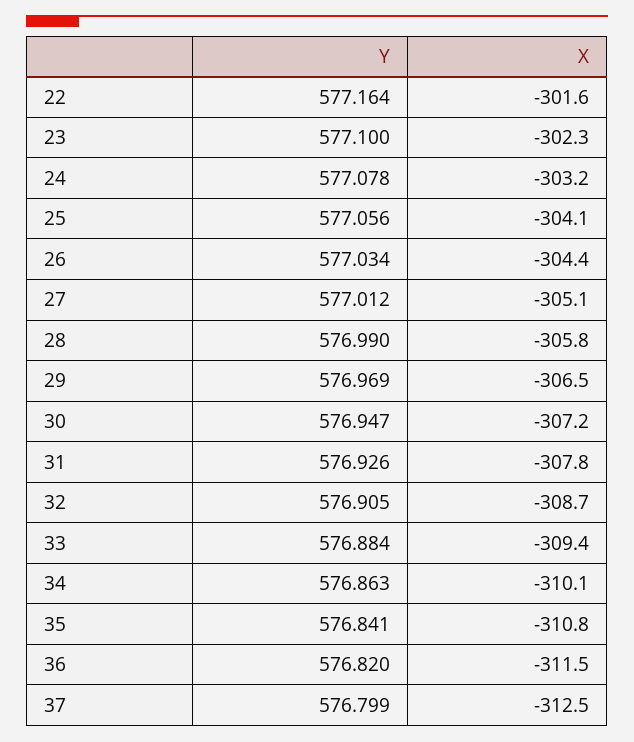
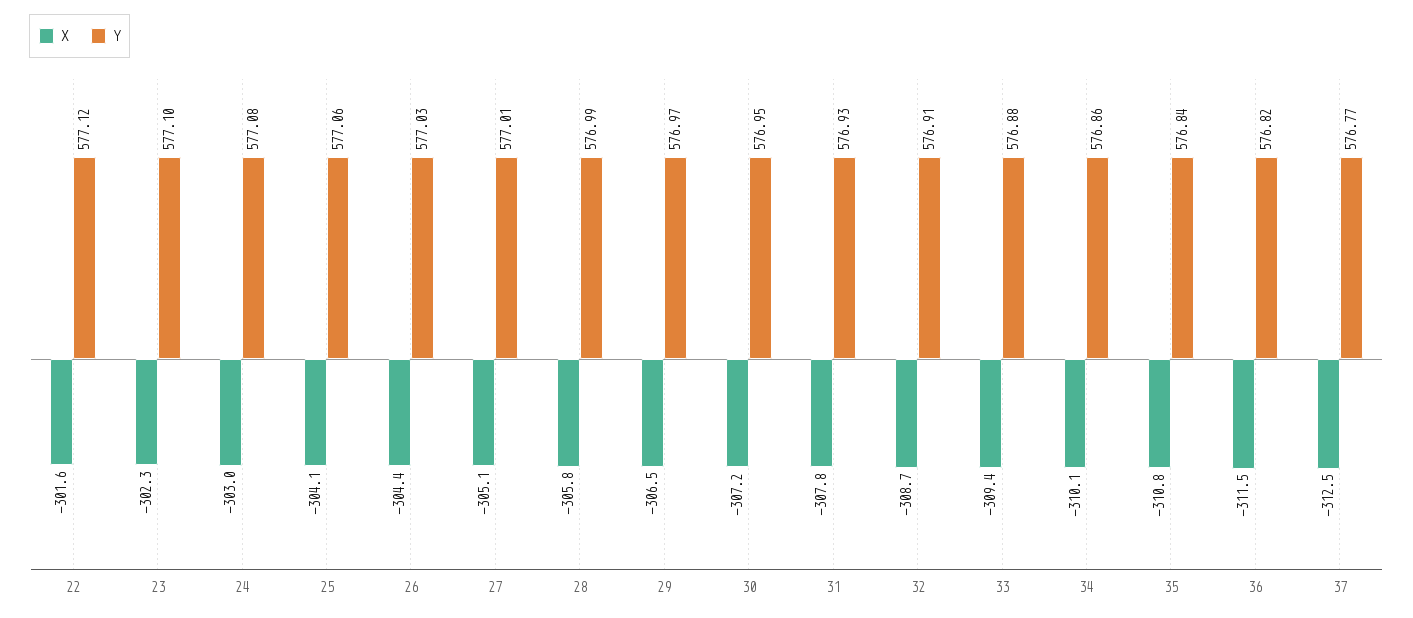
Y, 22: 577.164 -> 577.12
X, 24: -303.2 -> -303
Y, 37: 576.799 -> 576.77

